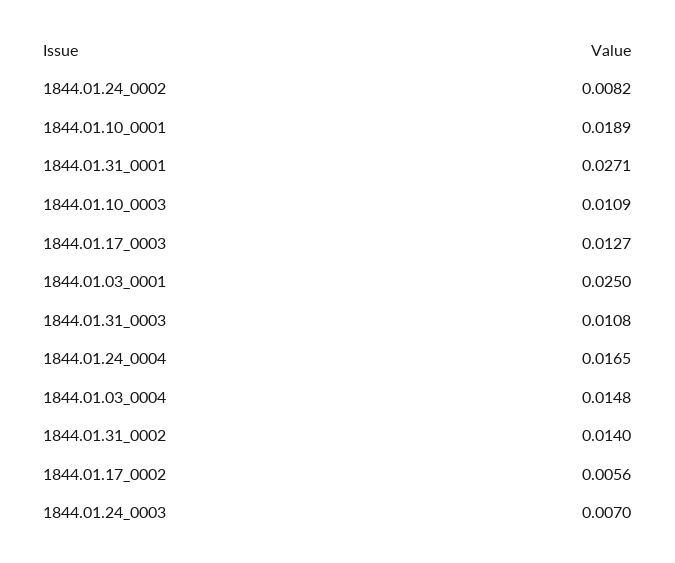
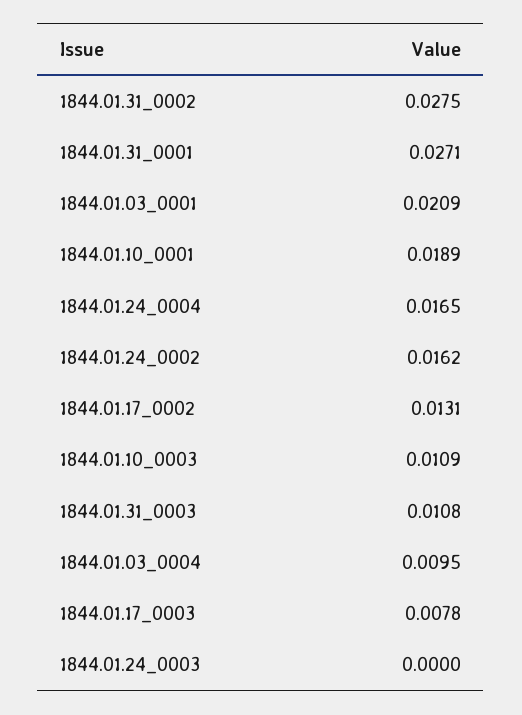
1844.01.24_0002: 0.0082 -> 0.0162
1844.01.17_0003: 0.0127 -> 0.0078
1844.01.03_0001: 0.025 -> 0.0209
1844.01.03_0004: 0.0148 -> 0.0095
1844.01.31_0002: 0.014 -> 0.0275
1844.01.17_0002: 0.0056 -> 0.0131
1844.01.24_0003: 0.007 -> 0

